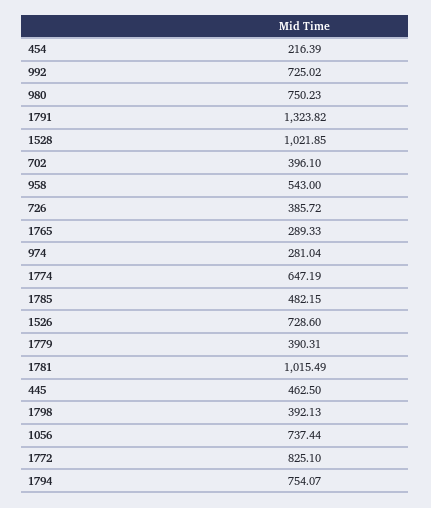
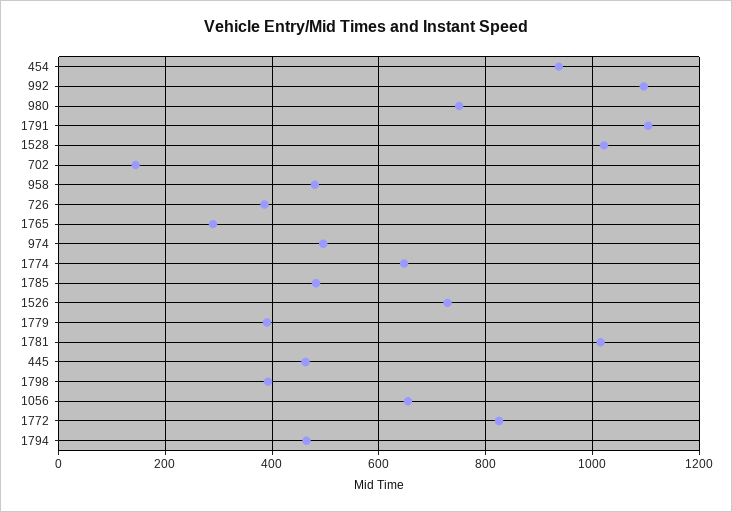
454: 216.39 -> 940
992: 725.02 -> 1100
1791: 1323.82 -> 1100
702: 396.1 -> 140
958: 543 -> 480
974: 281.04 -> 500
1056: 737.44 -> 660
1794: 754.07 -> 460

